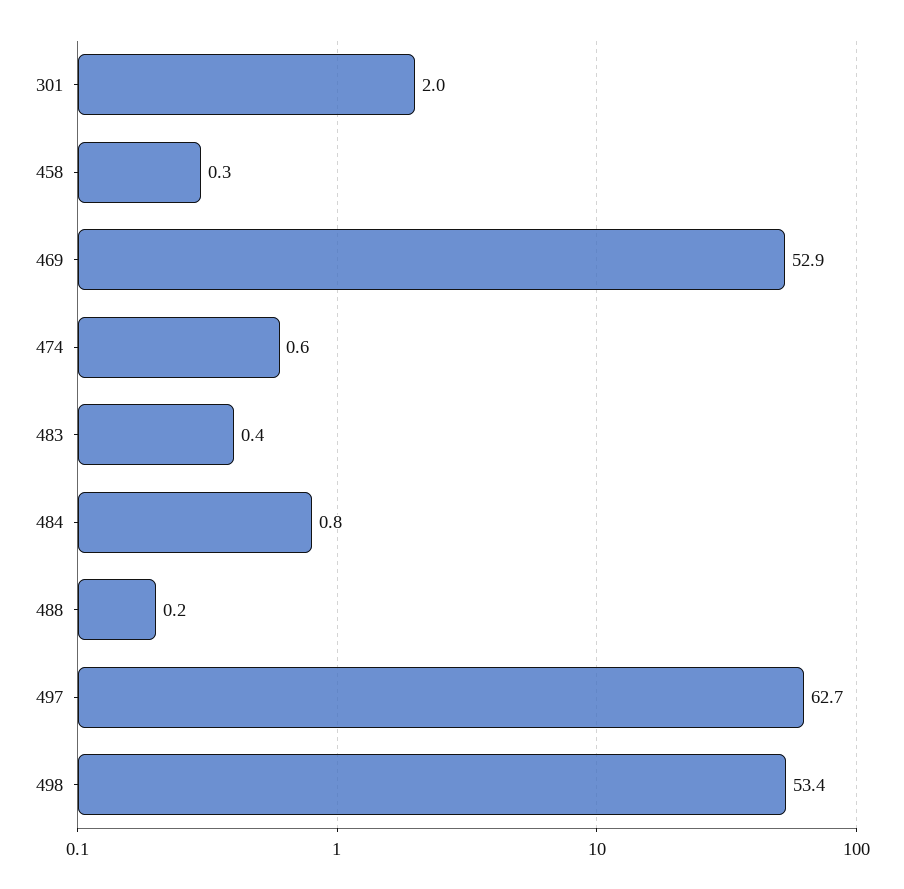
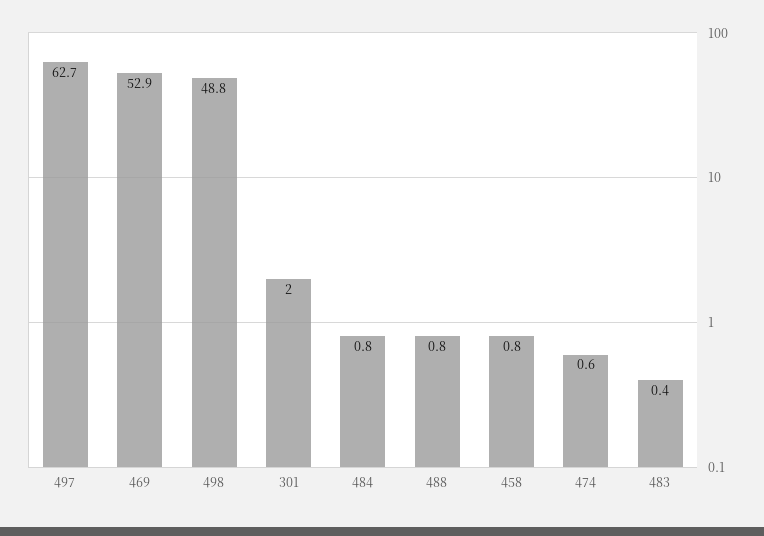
458: 0.3 -> 0.8
488: 0.2 -> 0.8
498: 53.4 -> 48.8

